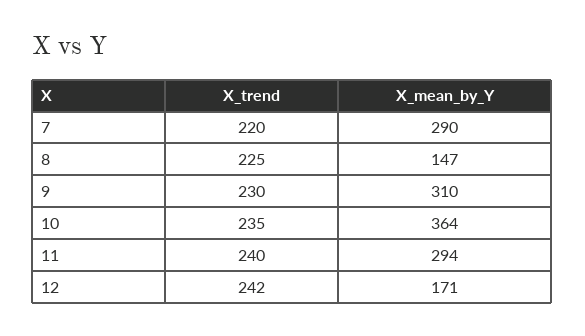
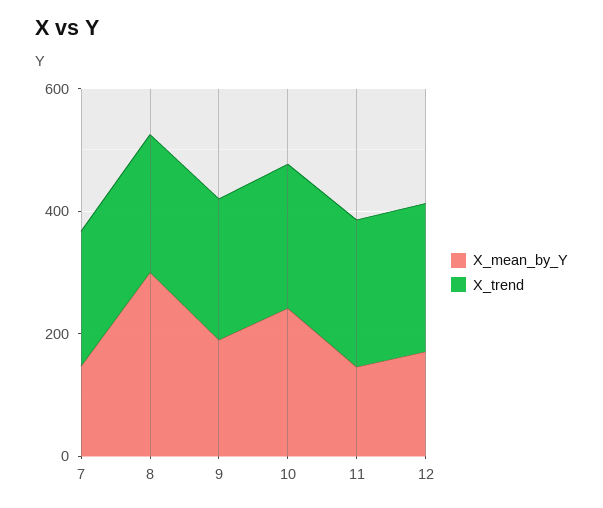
X_mean_by_Y, 7: 290 -> 150
X_mean_by_Y, 8: 147 -> 300
X_mean_by_Y, 9: 310 -> 200
X_mean_by_Y, 10: 364 -> 250
X_mean_by_Y, 11: 294 -> 150

